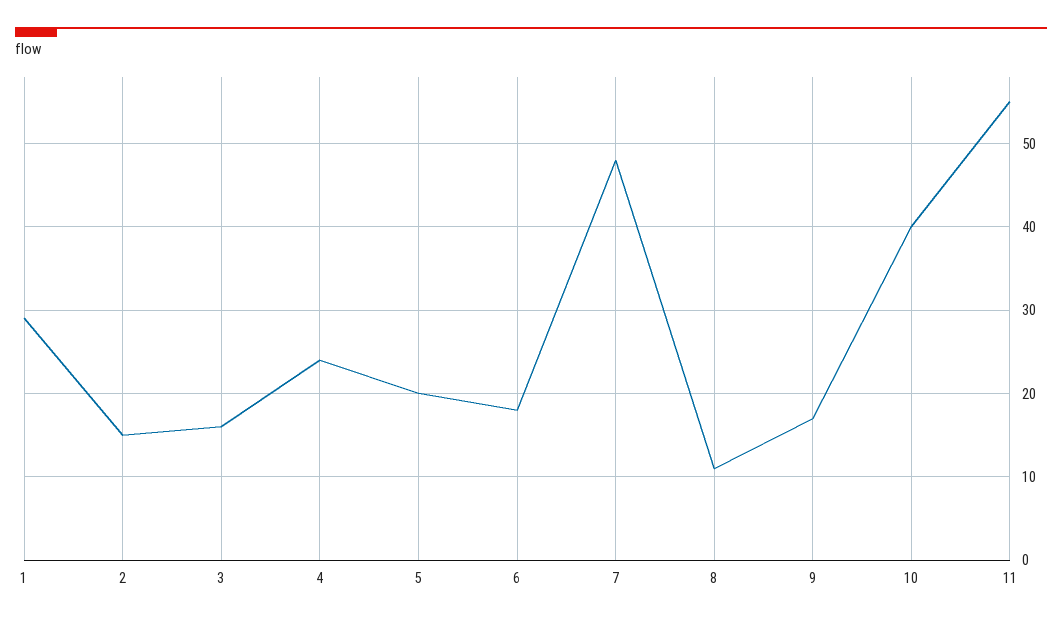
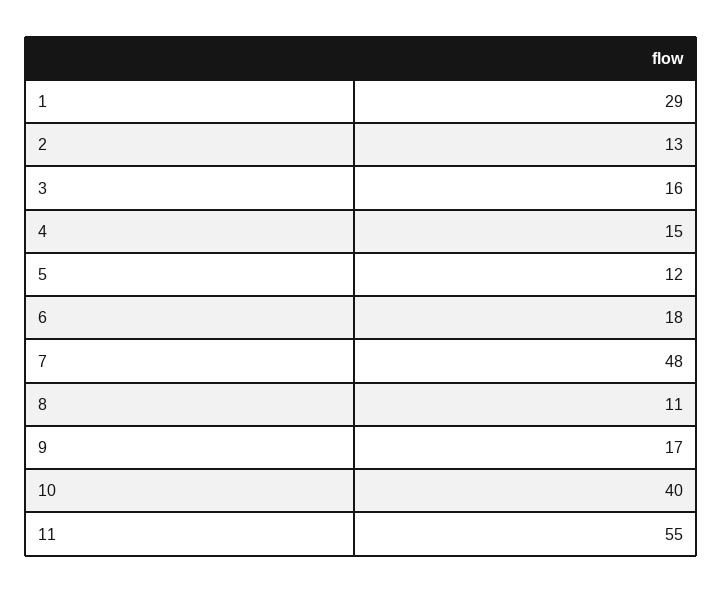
2: 15 -> 13
4: 24 -> 15
5: 20 -> 12

